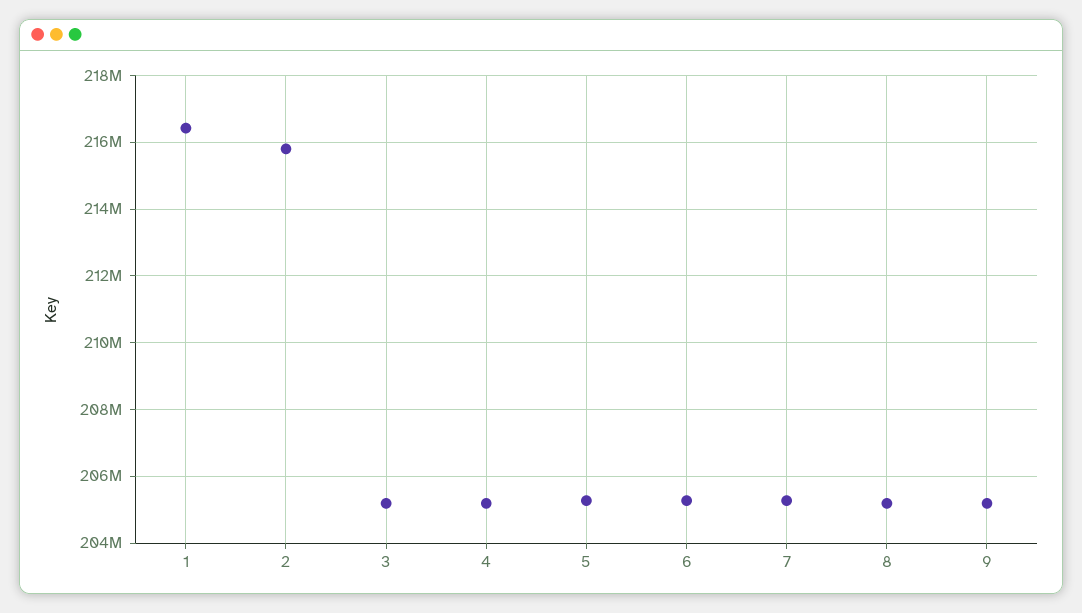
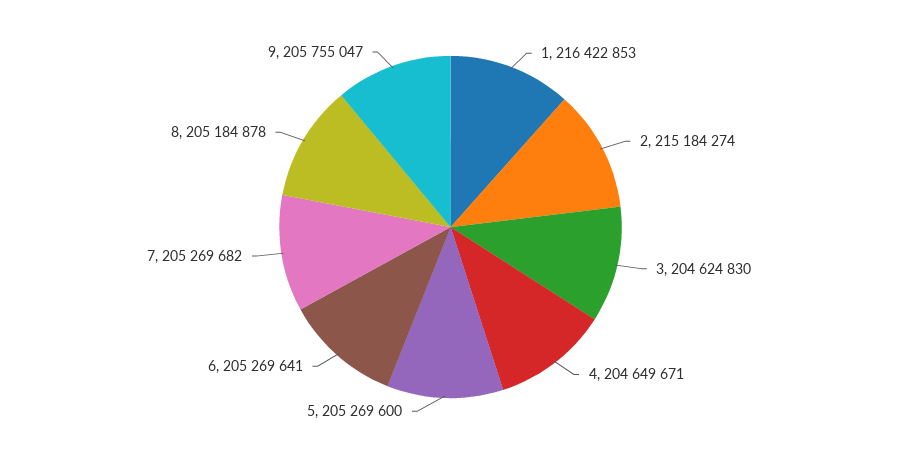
2: 215800000 -> 215184274
3: 205200000 -> 204624830
4: 205200000 -> 204649671
9: 205200000 -> 205755047

